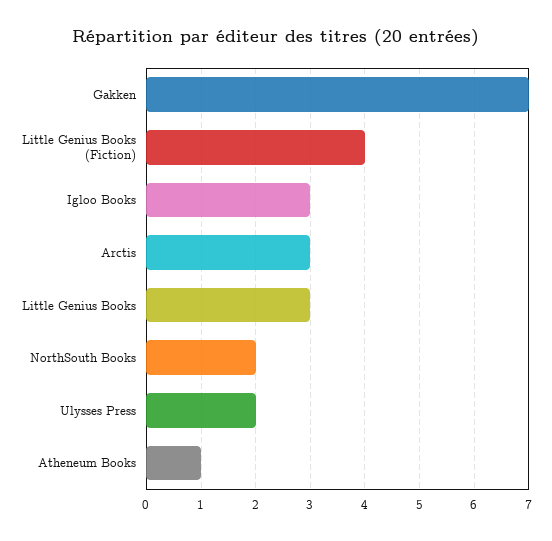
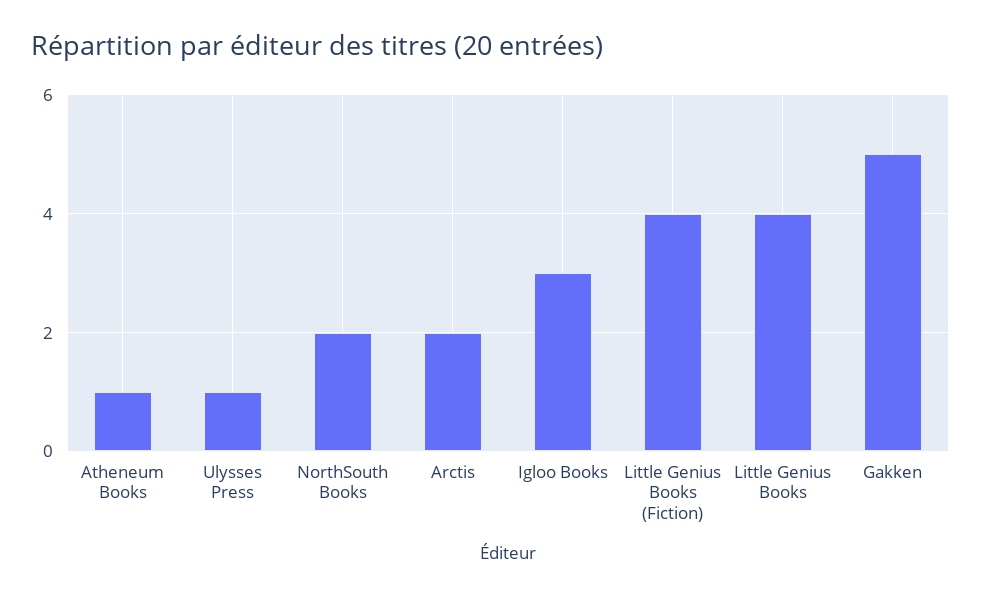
Gakken: 7 -> 5
Arctis: 3 -> 2
Little Genius Books: 3 -> 4
Ulysses Press: 2 -> 1

